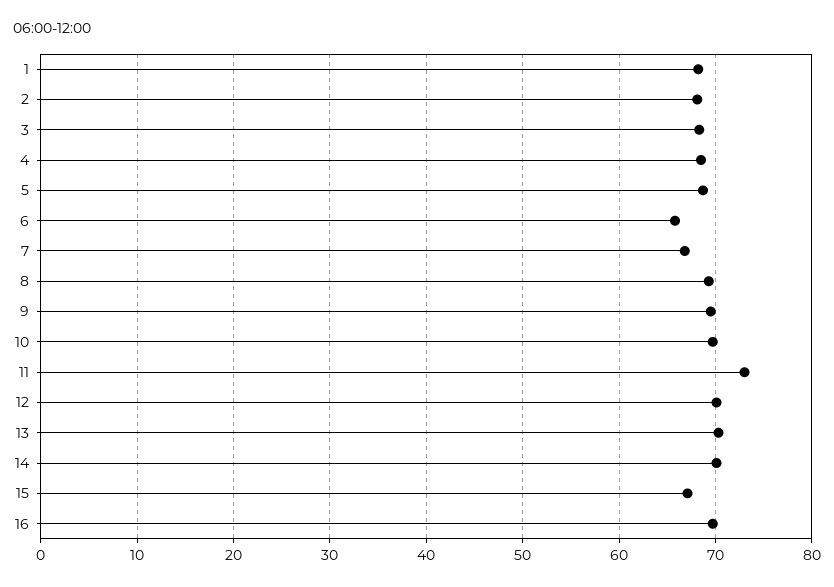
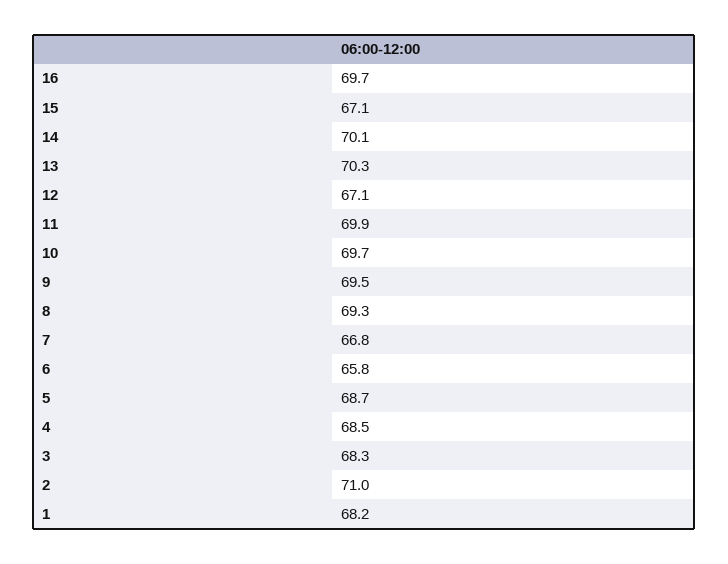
2: 68 -> 71
11: 73 -> 69.9
12: 70 -> 67.1

